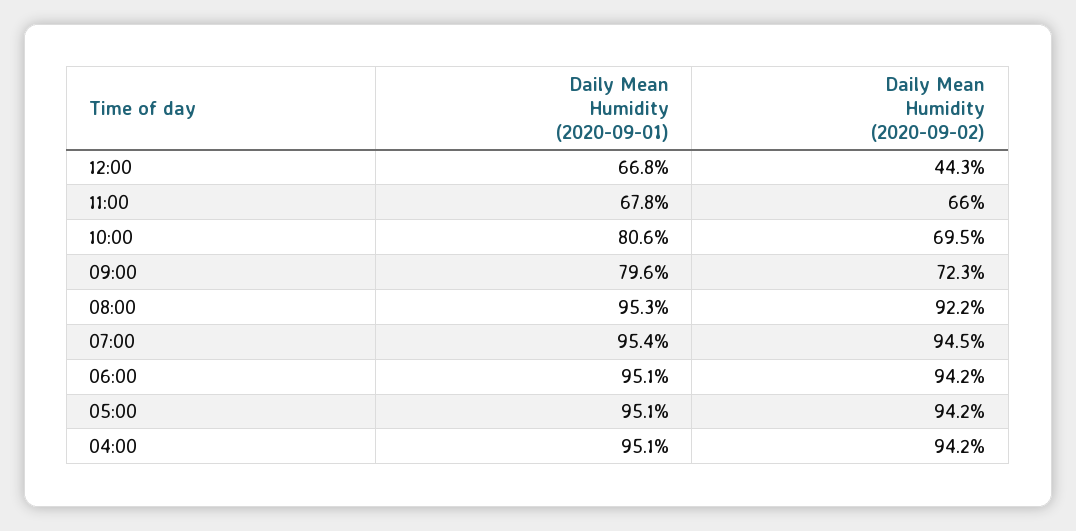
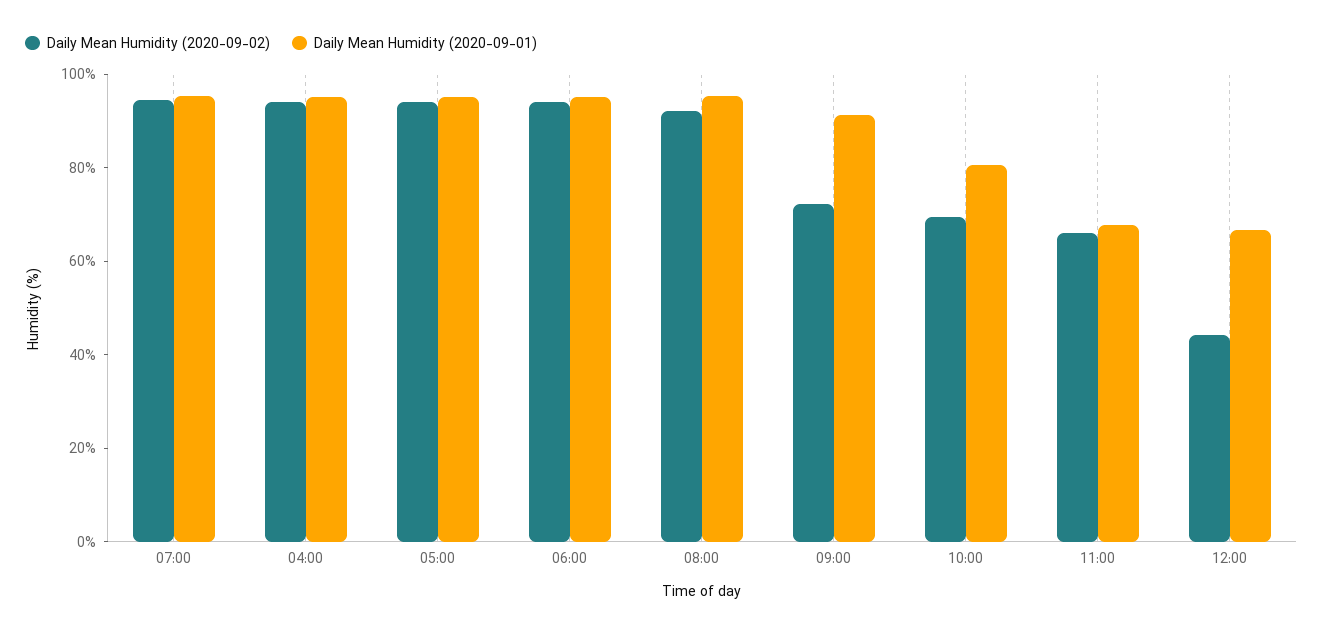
Daily Mean Humidity (2020-09-01), 09:00: 79.6 -> 90

